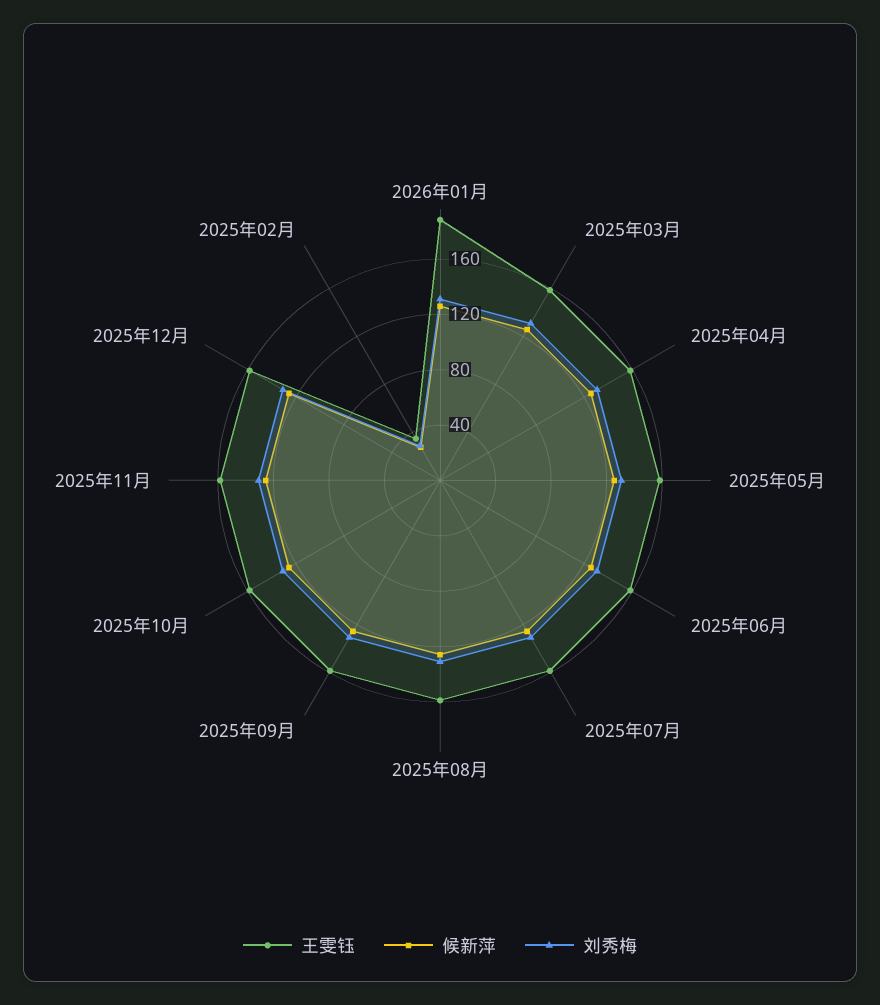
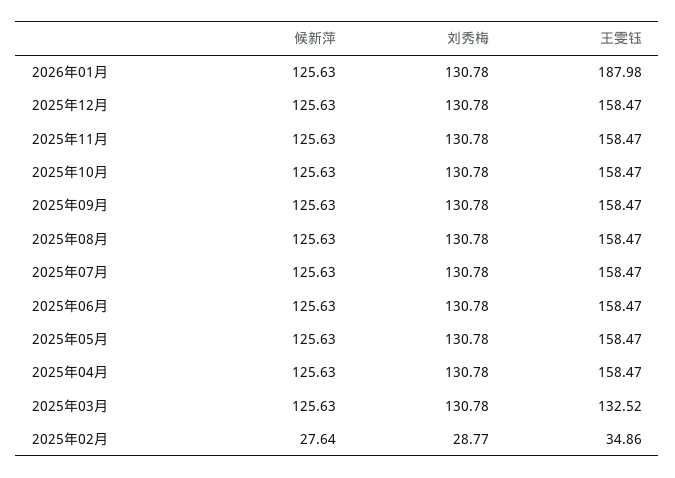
王雯钰, 2025年03月: 160 -> 132.52

